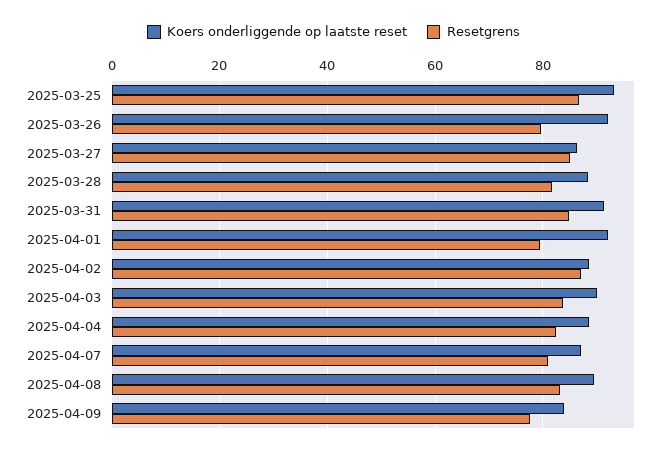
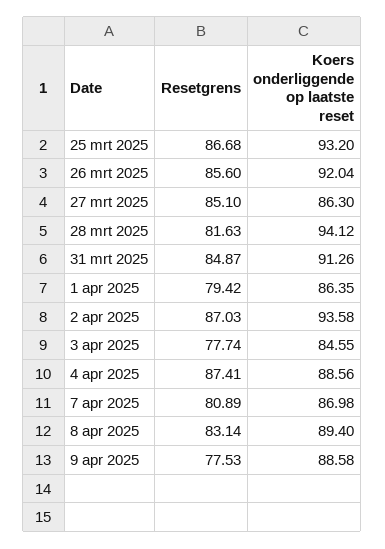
Resetgrens, 2025-03-26: 80 -> 85.6
Koers onderliggende op laatste reset, 2025-03-28: 88 -> 94.12
Koers onderliggende op laatste reset, 2025-04-01: 92 -> 86.35
Koers onderliggende op laatste reset, 2025-04-02: 88 -> 93.58
Koers onderliggende op laatste reset, 2025-04-03: 90 -> 84.55
Resetgrens, 2025-04-03: 84 -> 77.74
Resetgrens, 2025-04-04: 82 -> 87.41
Koers onderliggende op laatste reset, 2025-04-09: 84 -> 88.58

